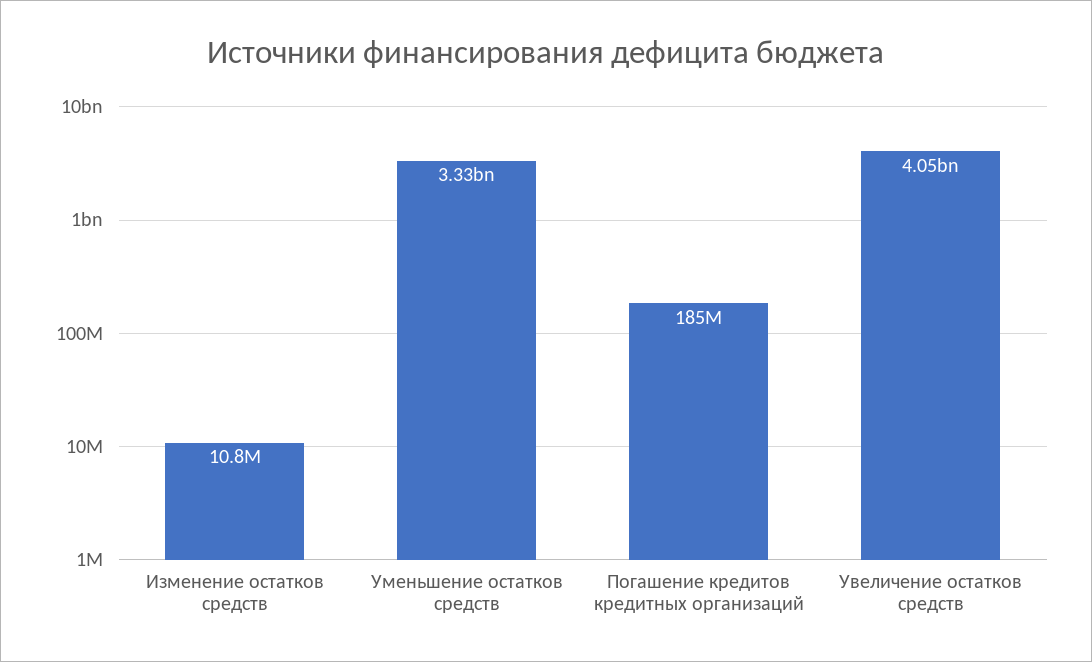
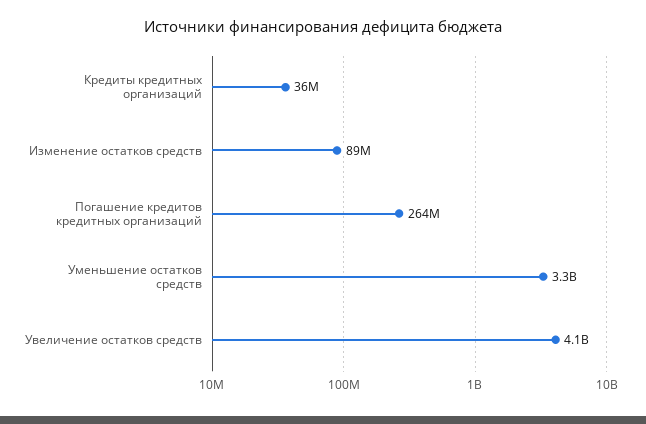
Изменение остатков средств: 10800000 -> 89000000
Погашение кредитов кредитных организаций: 185000000 -> 264000000
Кредиты кредитных организаций: none -> 36000000

